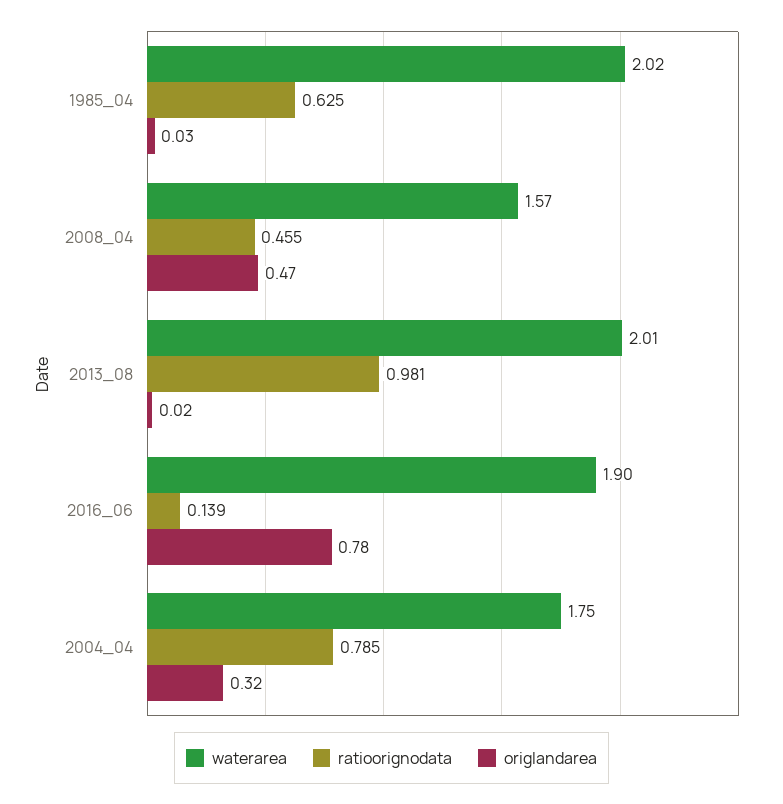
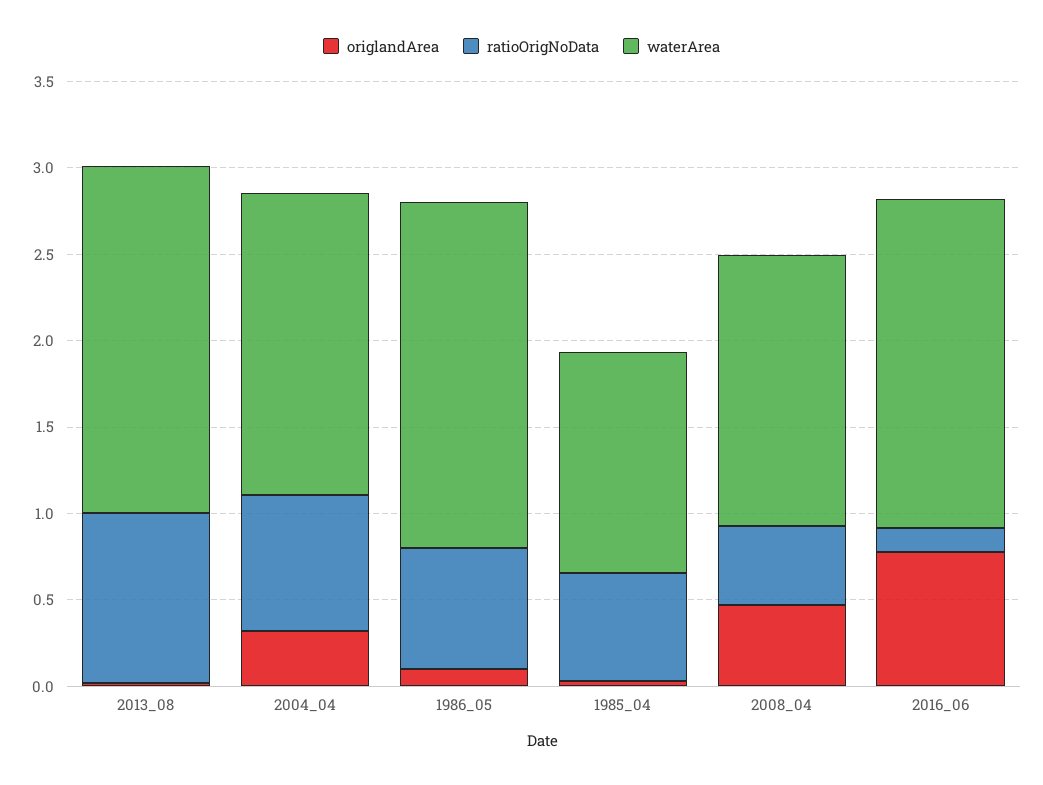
waterarea, 1985_04: 2.02 -> 1.3
origlandarea, 1986_05: none -> 0.1
ratioorignodata, 1986_05: none -> 0.7
waterarea, 1986_05: none -> 2

